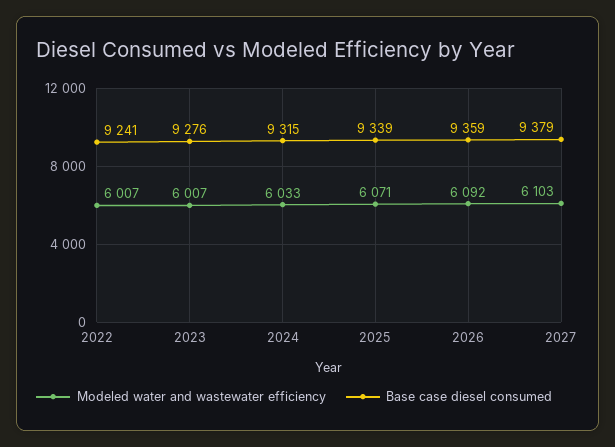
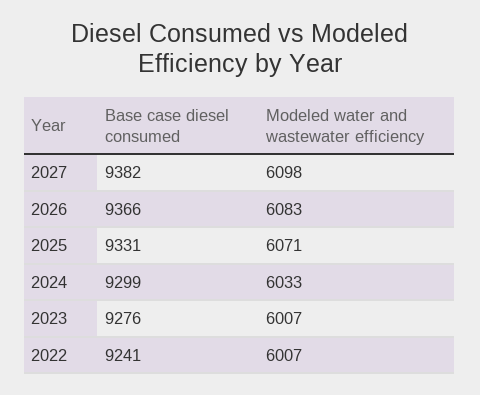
Base case diesel consumed, 2024: 9315 -> 9299
Base case diesel consumed, 2025: 9339 -> 9331
Modeled water and wastewater efficiency, 2026: 6092 -> 6083
Base case diesel consumed, 2026: 9359 -> 9366
Modeled water and wastewater efficiency, 2027: 6103 -> 6098
Base case diesel consumed, 2027: 9379 -> 9382

